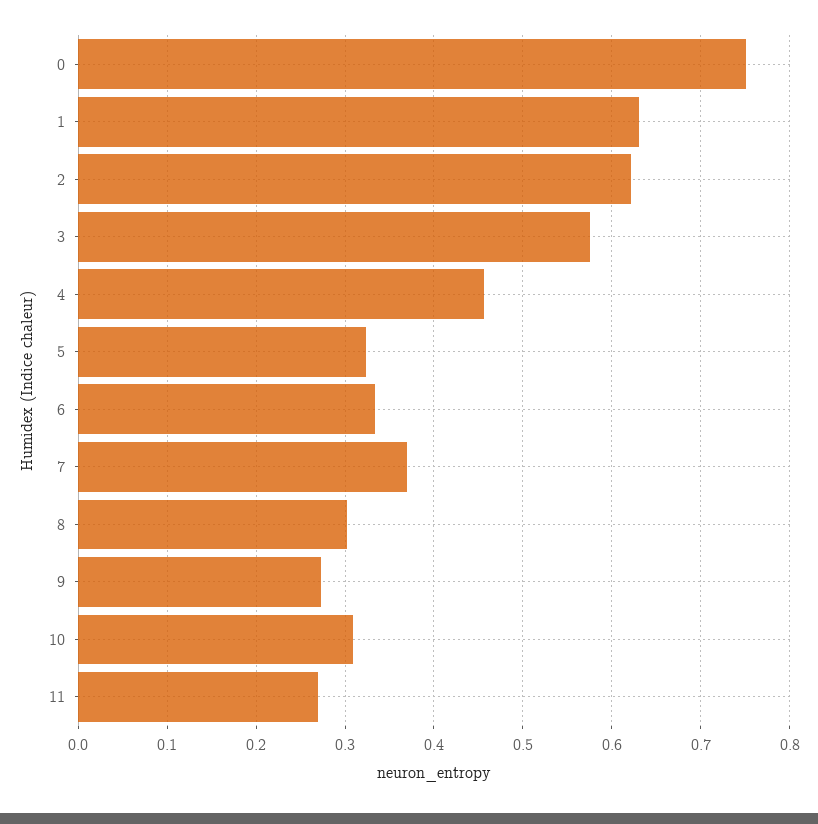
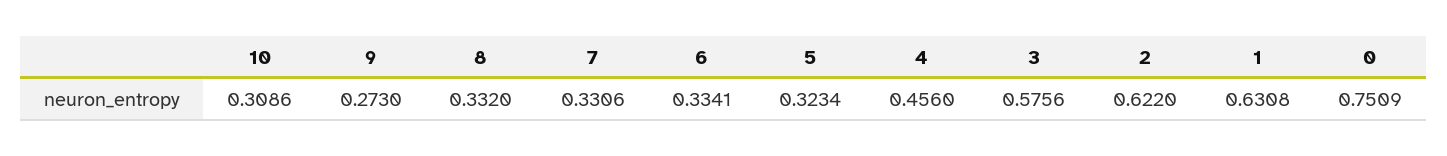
7: 0.37 -> 0.3306
8: 0.3 -> 0.332
11: 0.27 -> none

